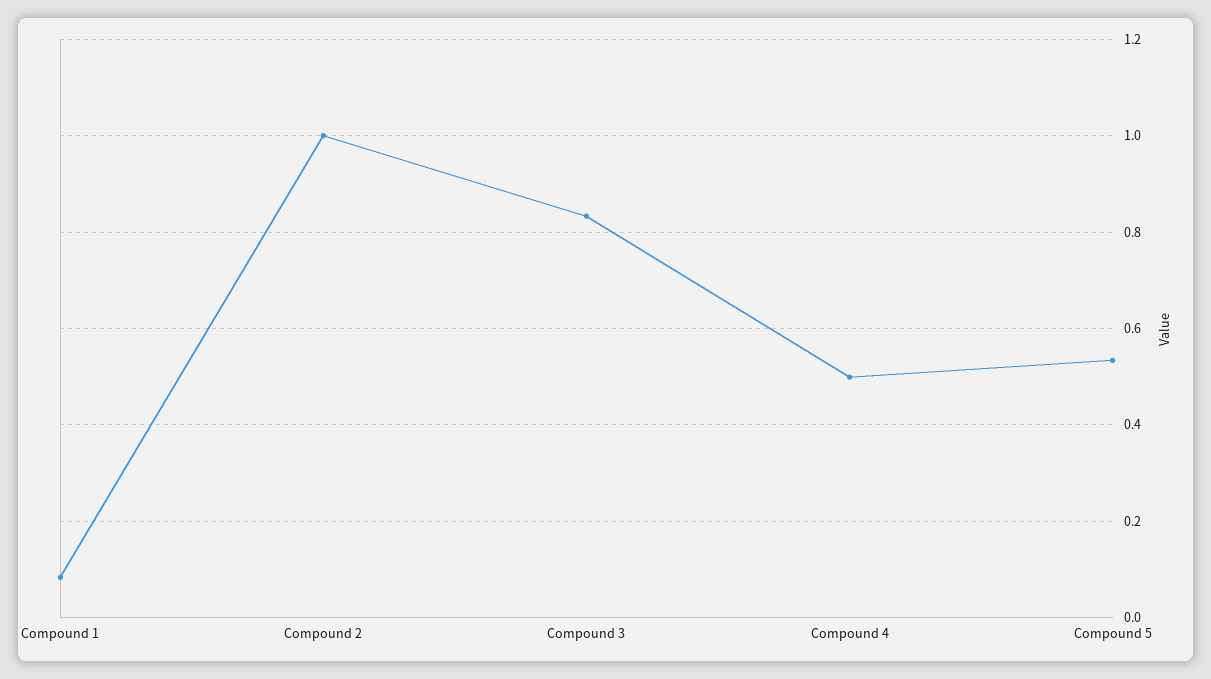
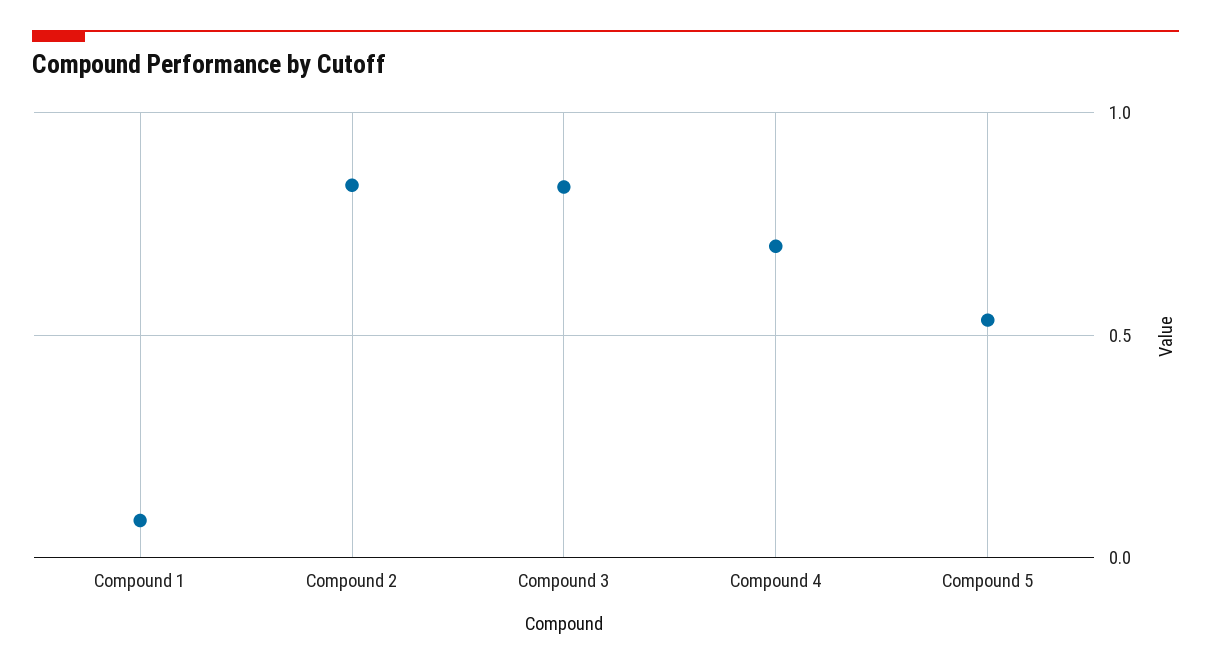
Compound 2: 1 -> 0.85
Compound 4: 0.5 -> 0.7

